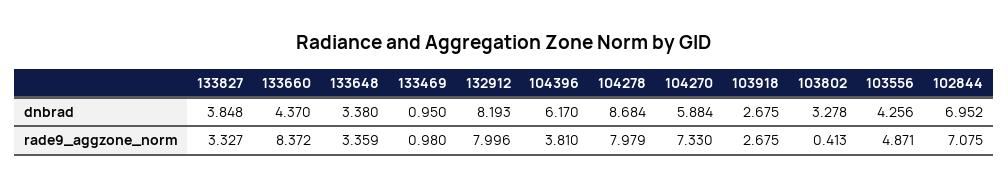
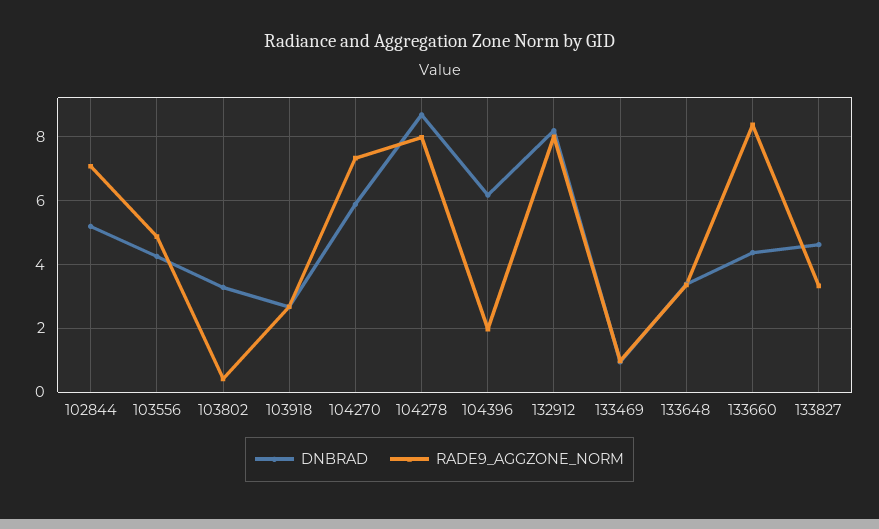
dnbrad, 133827: 3.848 -> 4.6
dnbrad, 102844: 6.952 -> 5.2
rade9_aggzone_norm, 104396: 3.81 -> 2

